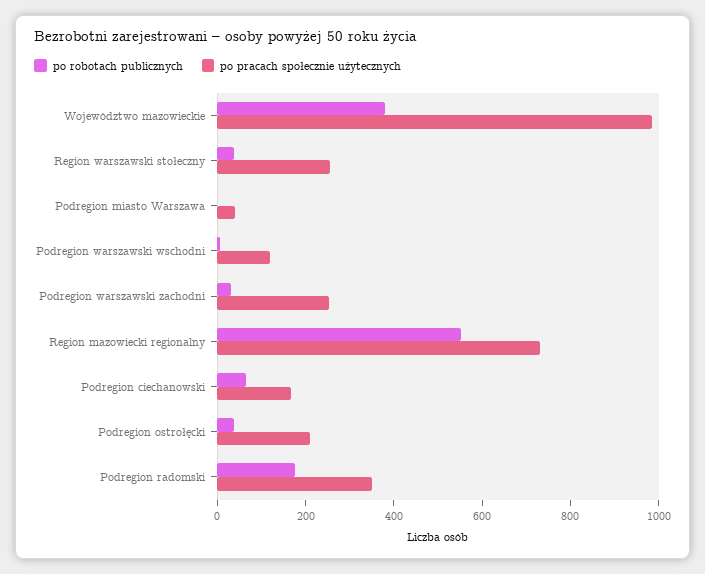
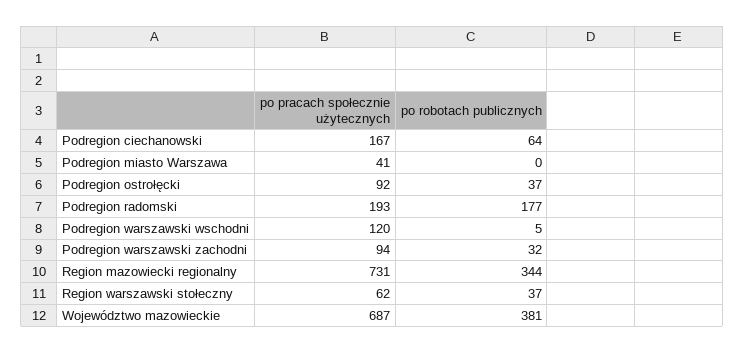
po pracach społecznie użytecznych, Województwo mazowieckie: 1000 -> 687
po pracach społecznie użytecznych, Region warszawski stołeczny: 250 -> 62
po pracach społecznie użytecznych, Podregion warszawski zachodni: 250 -> 94
po robotach publicznych, Region mazowiecki regionalny: 550 -> 344
po pracach społecznie użytecznych, Podregion ostrołęcki: 200 -> 92
po pracach społecznie użytecznych, Podregion radomski: 350 -> 193

